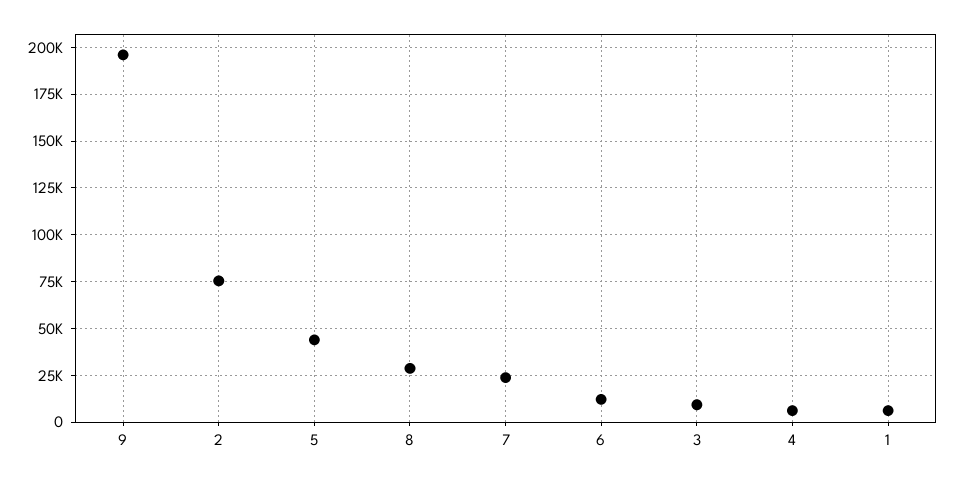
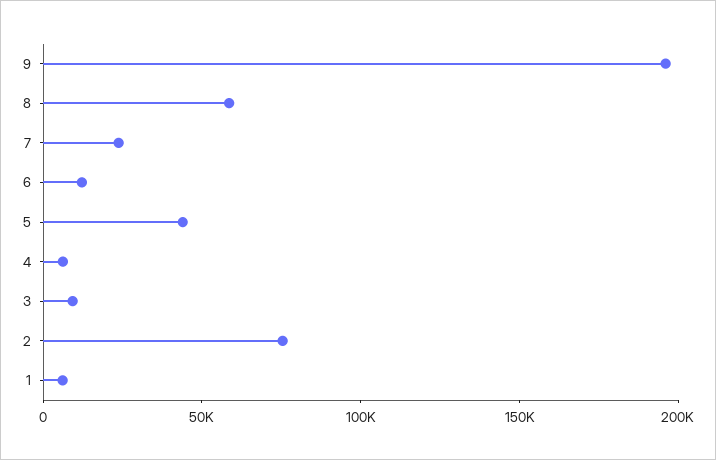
8: 30000 -> 60000

